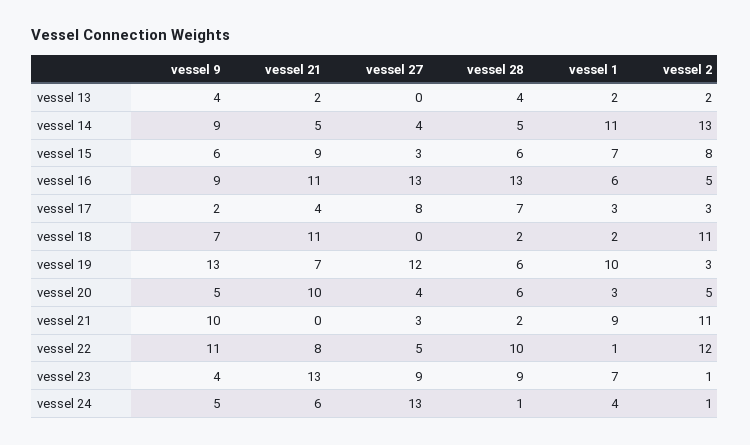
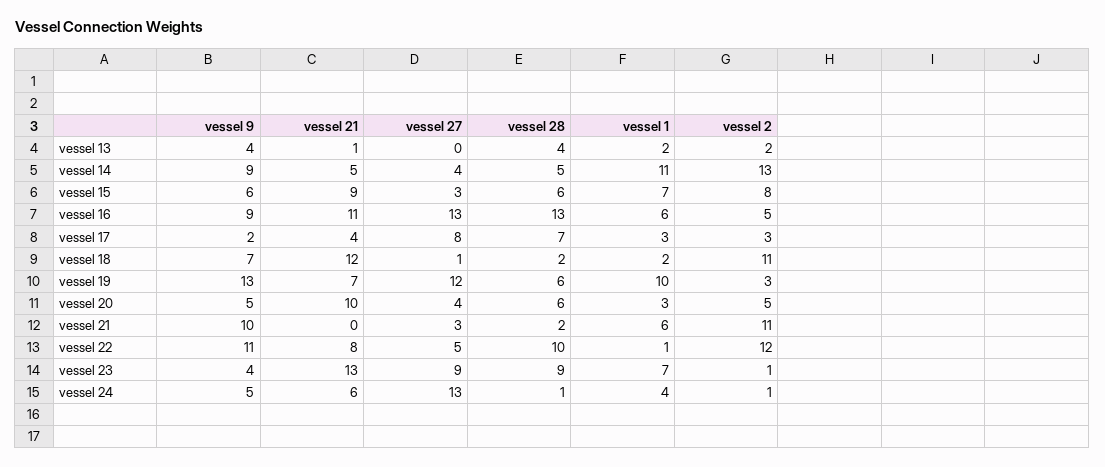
vessel 21, vessel 13: 2 -> 1
vessel 21, vessel 18: 11 -> 12
vessel 27, vessel 18: 0 -> 1
vessel 1, vessel 21: 9 -> 6

